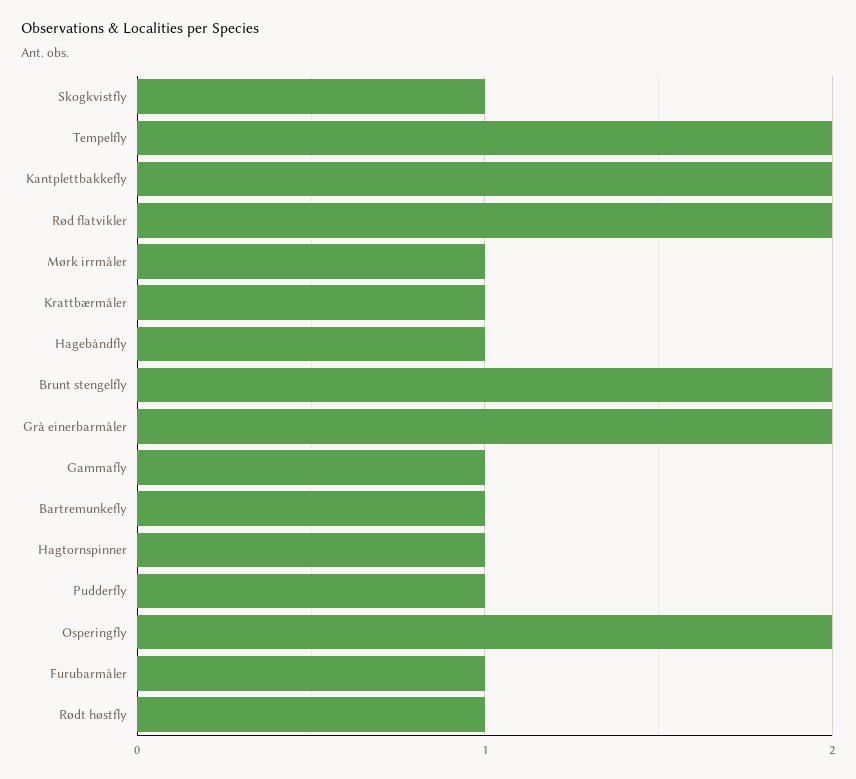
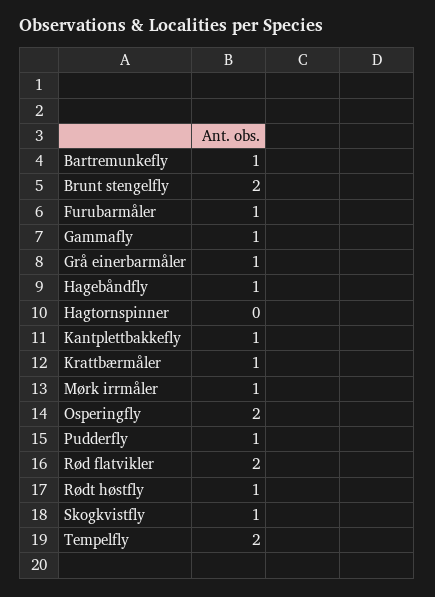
Kantplettbakkefly: 2 -> 1
Grå einerbarmåler: 2 -> 1
Hagtornspinner: 1 -> 0

